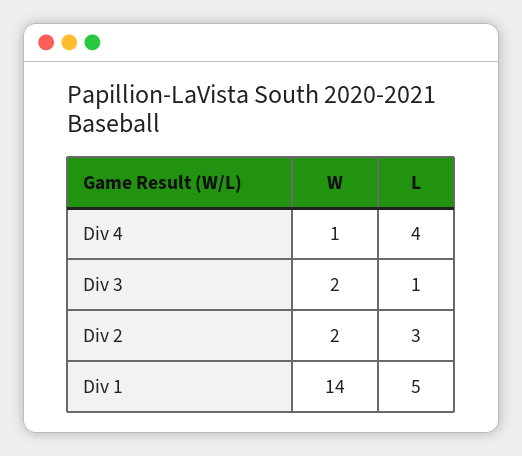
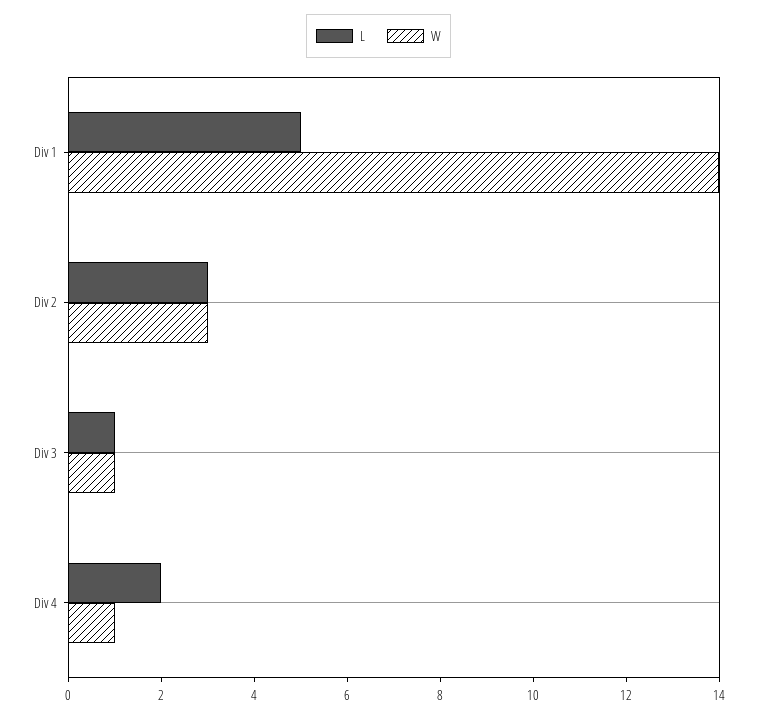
L, Div 4: 4 -> 2
W, Div 3: 2 -> 1
W, Div 2: 2 -> 3

